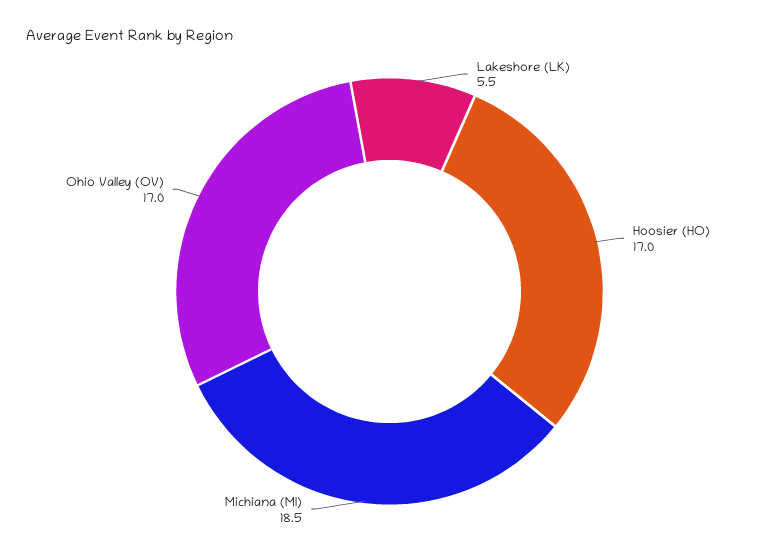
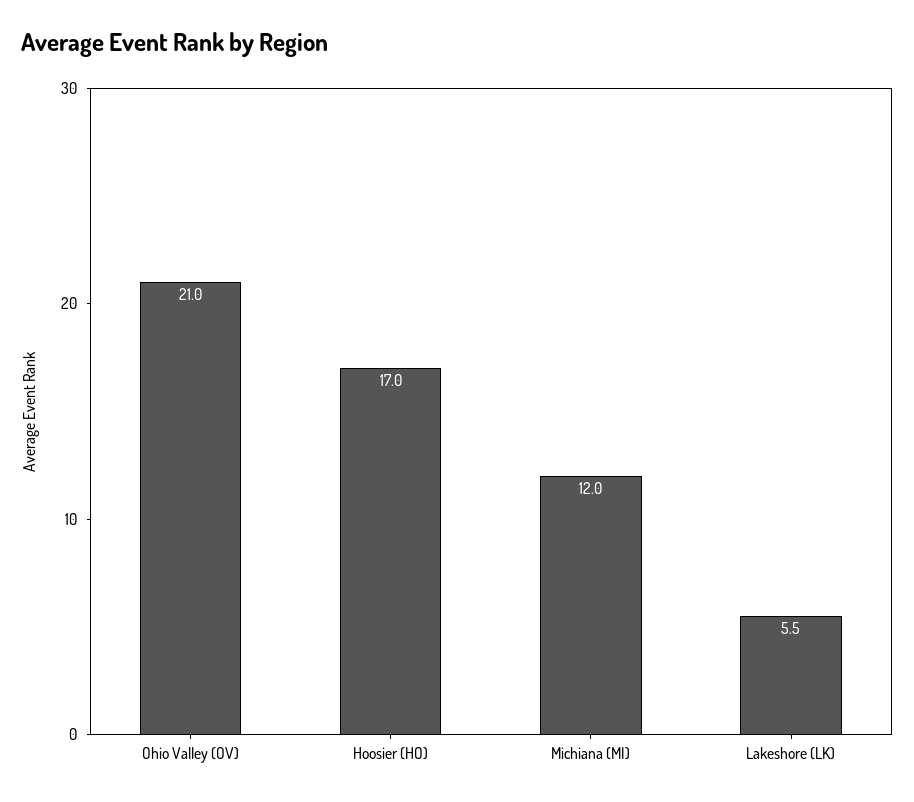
Michiana (MI): 18.5 -> 12
Ohio Valley (OV): 17 -> 21

